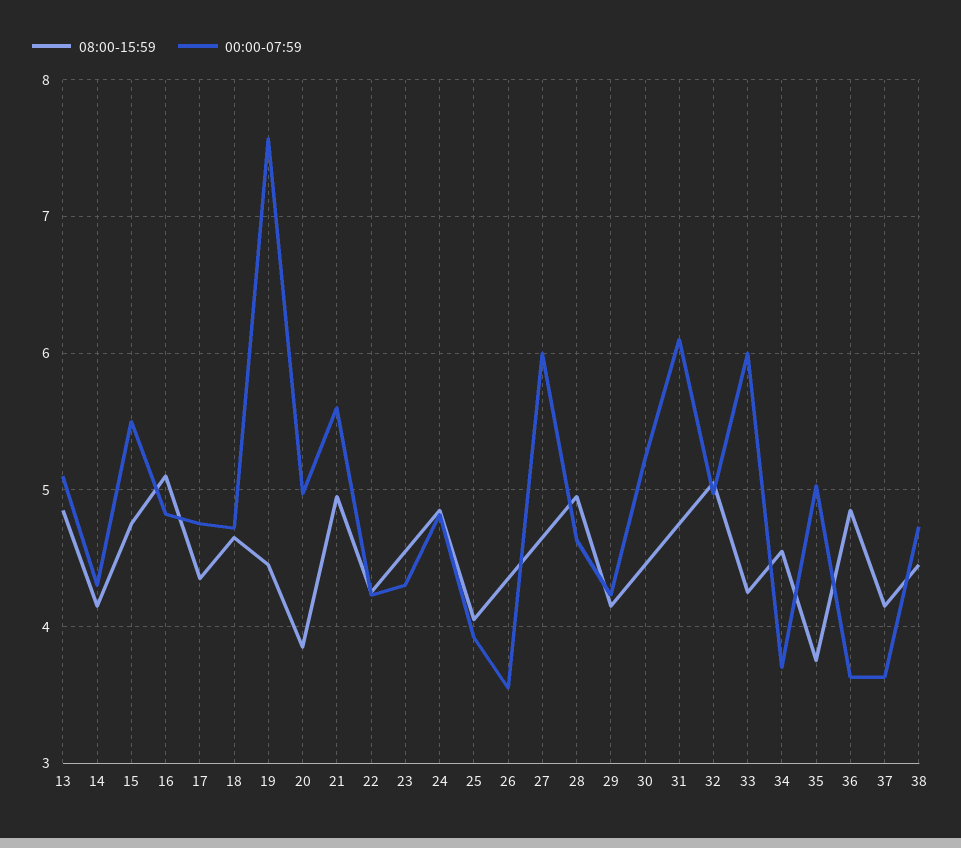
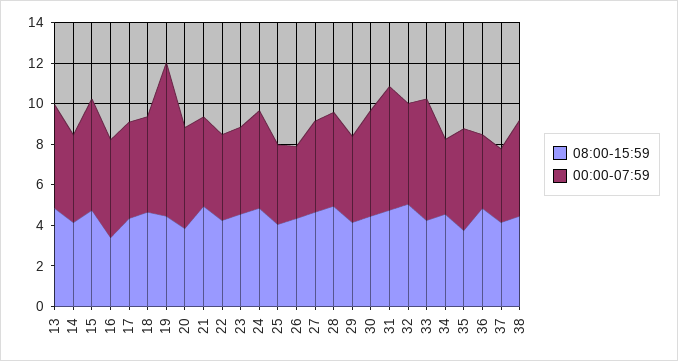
08:00-15:59, 16: 5.1 -> 3.5
00:00-07:59, 21: 5.6 -> 4.5
00:00-07:59, 27: 6 -> 4.5

